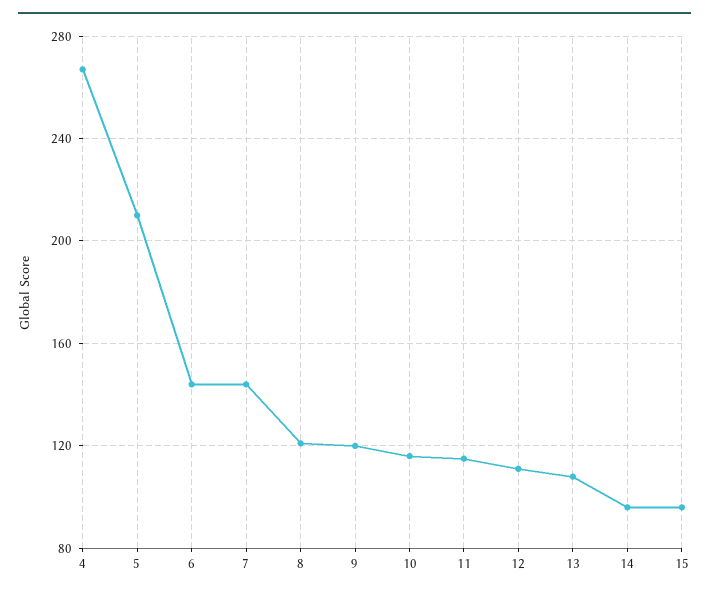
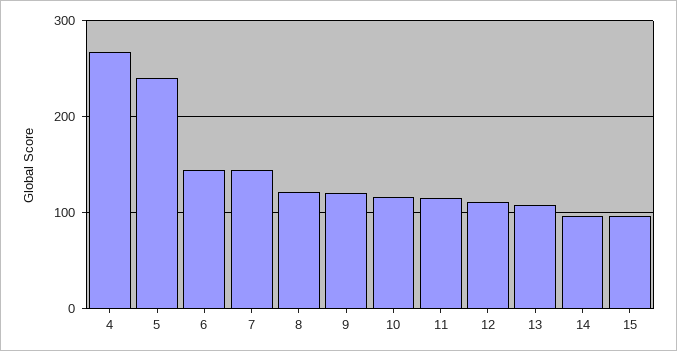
5: 210 -> 240

